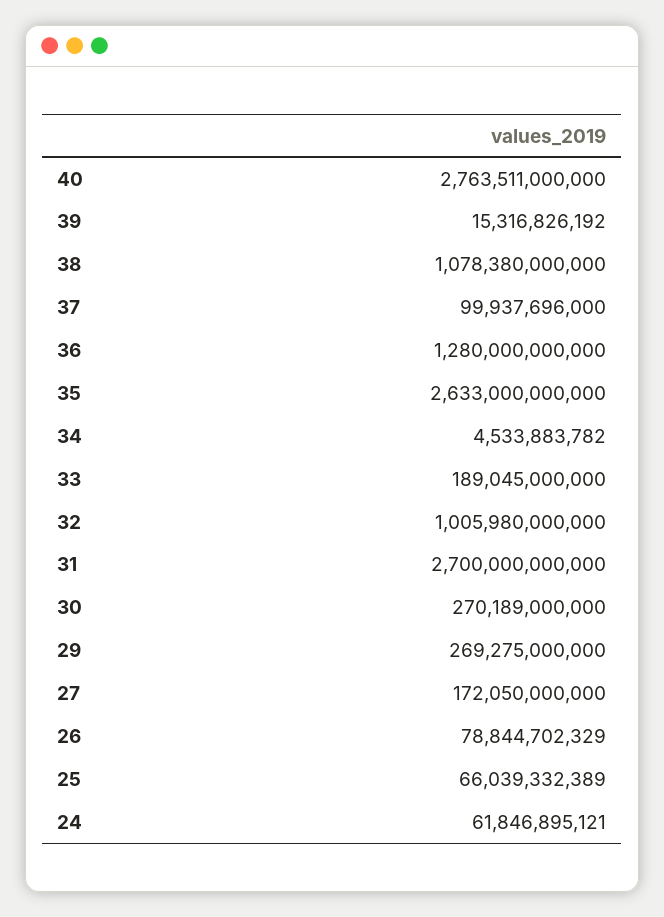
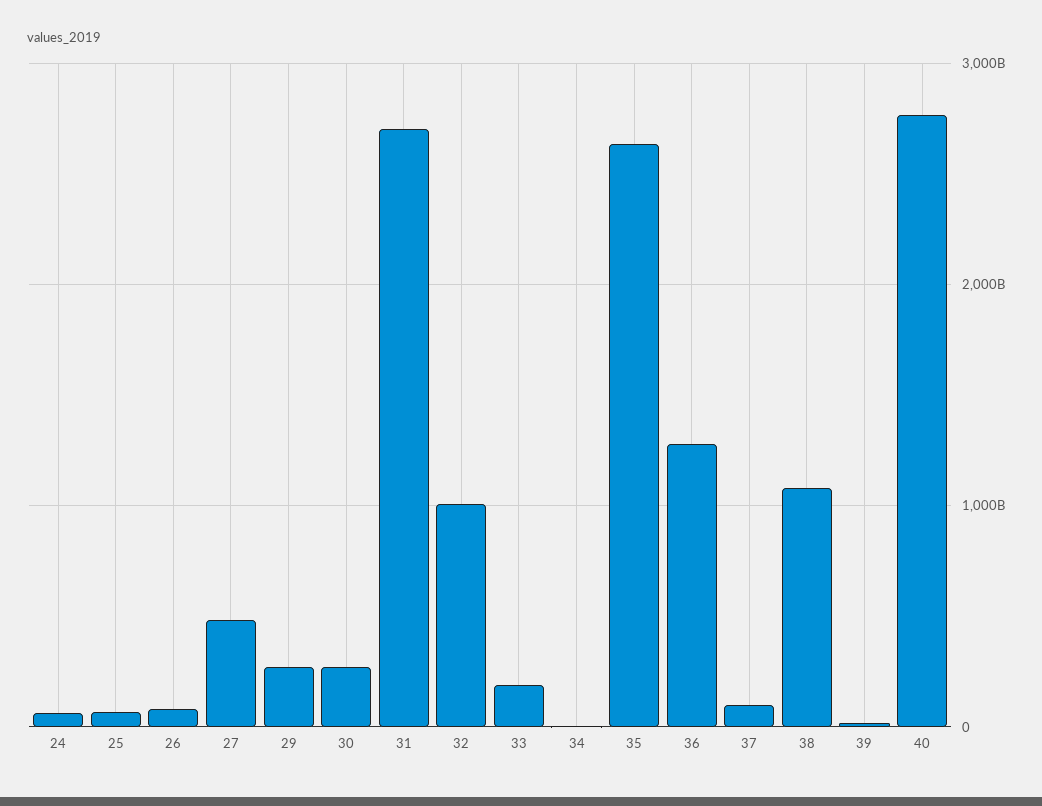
27: 172050000000 -> 500000000000

